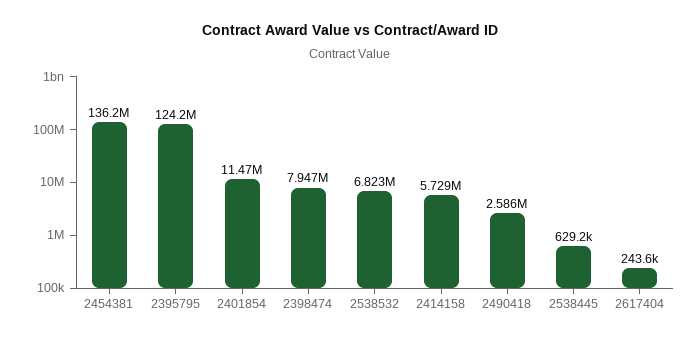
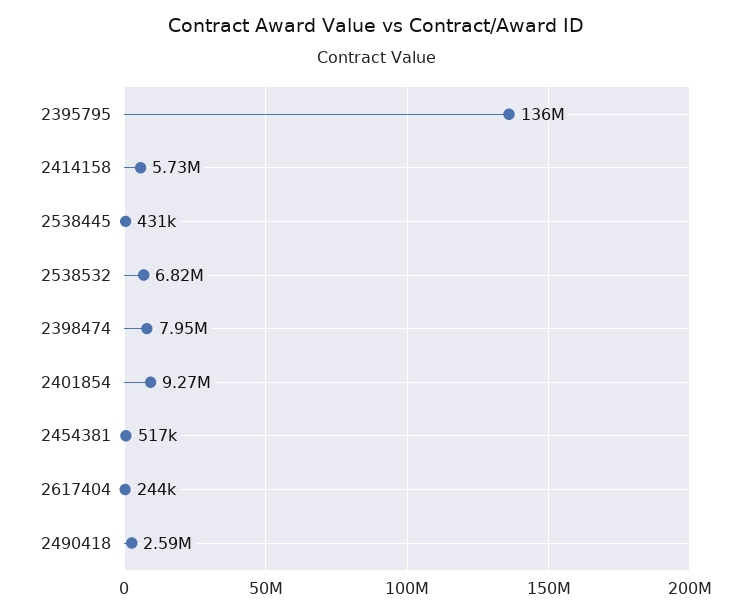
2454381: 136200000 -> 517000
2395795: 124200000 -> 136000000
2401854: 11470000 -> 9270000
2538445: 629200 -> 431000

